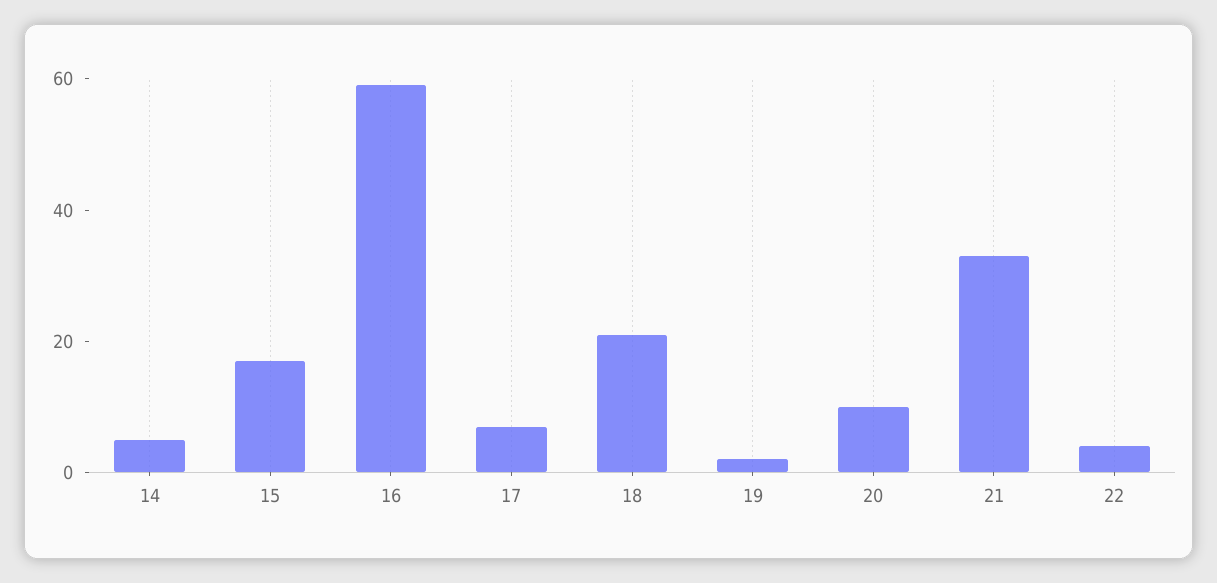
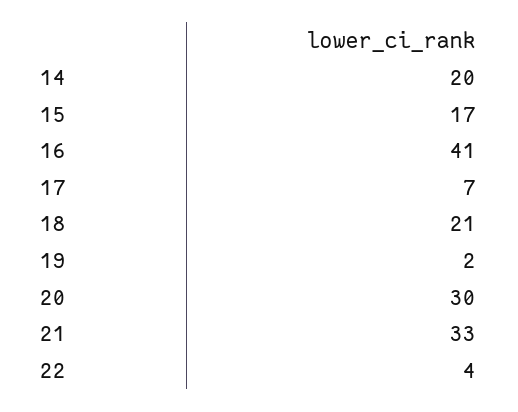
14: 5 -> 20
16: 60 -> 41
20: 10 -> 30

